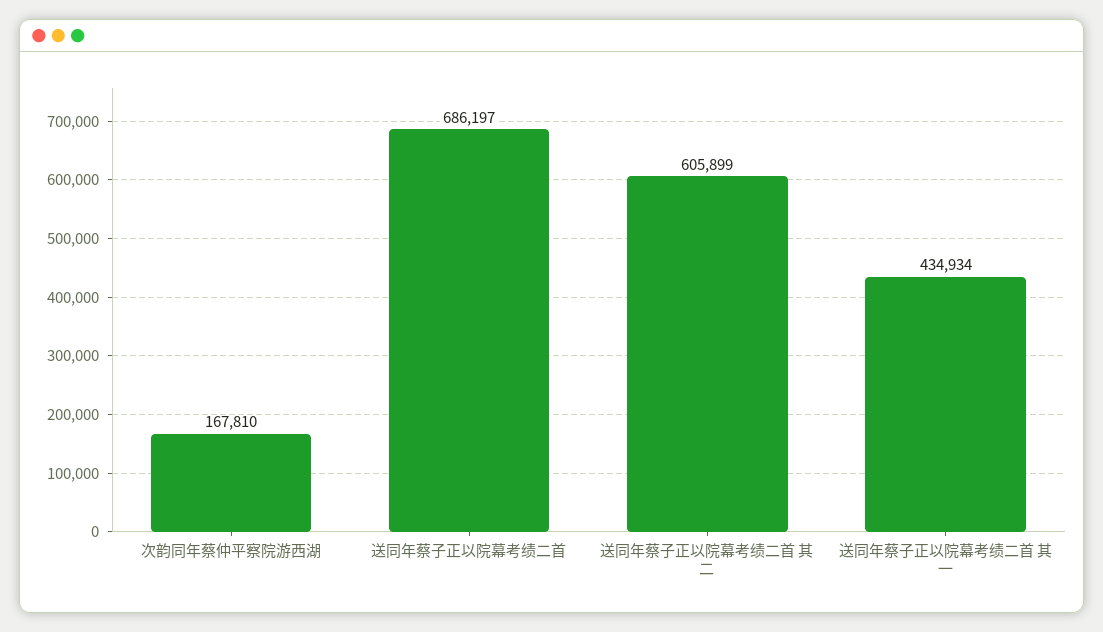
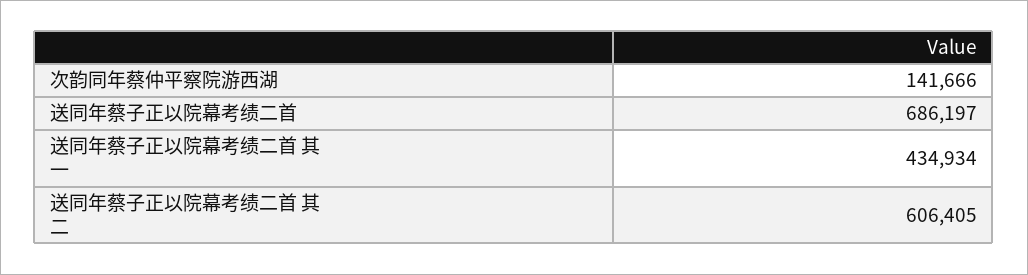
次韵同年蔡仲平察院游西湖: 167810 -> 141666
送同年蔡子正以院幕考绩二首 其二: 605899 -> 606405

